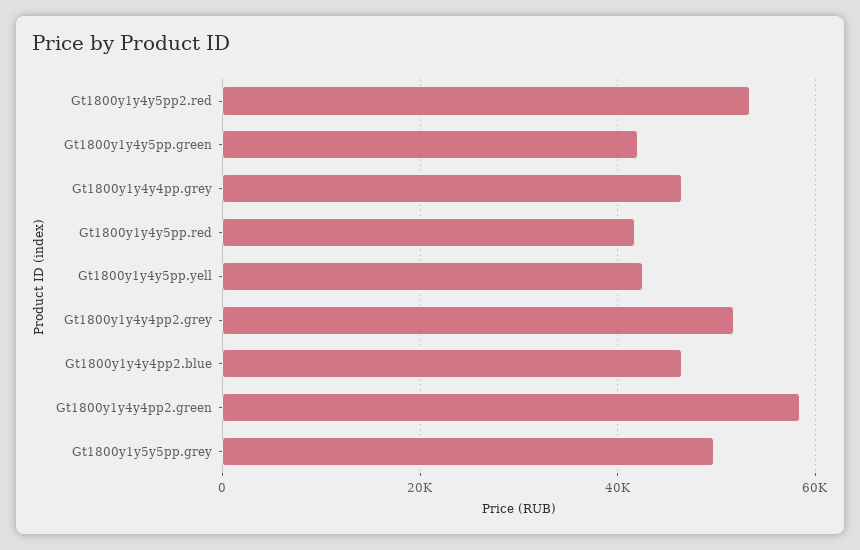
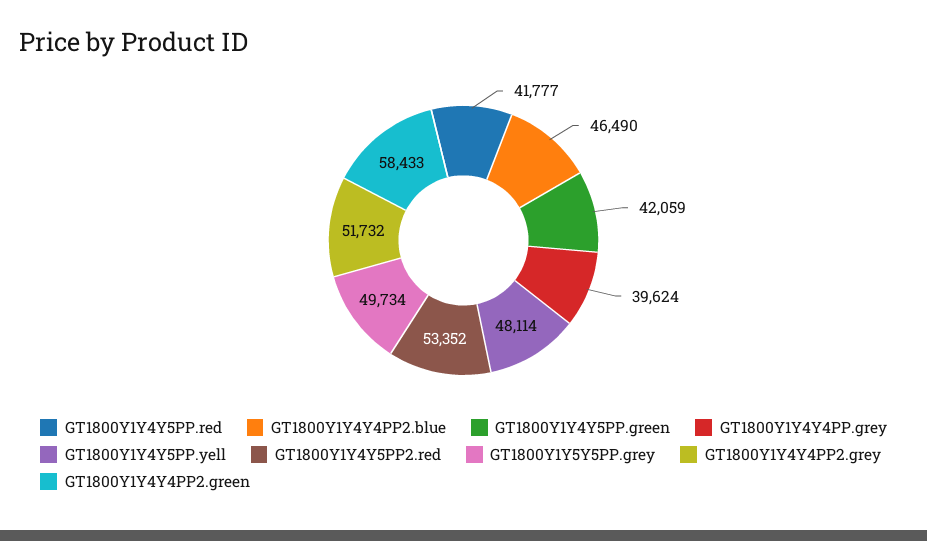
Gt1800y1y4y4pp.grey: 46000 -> 39624
Gt1800y1y4y5pp.yell: 42000 -> 48114

